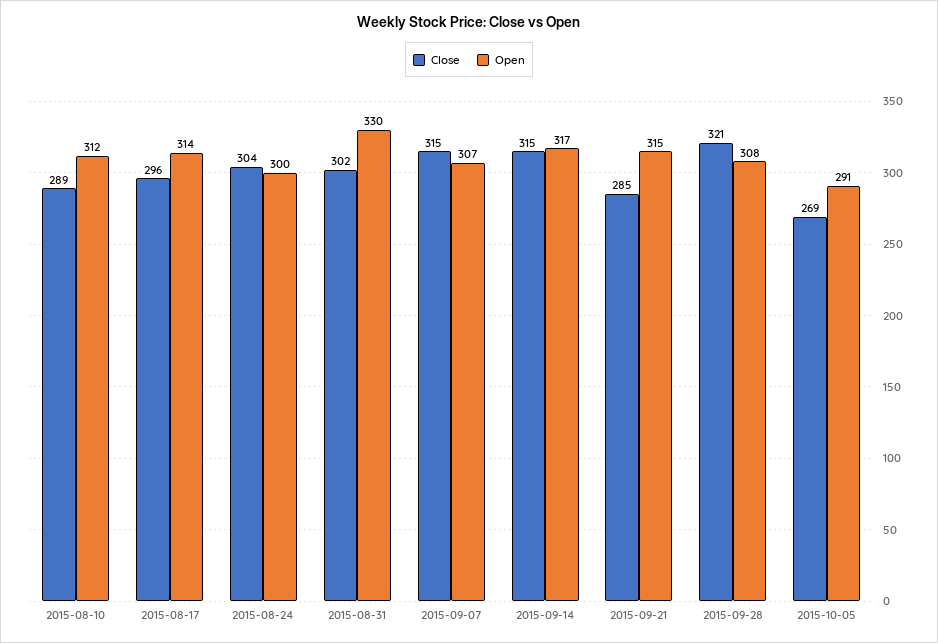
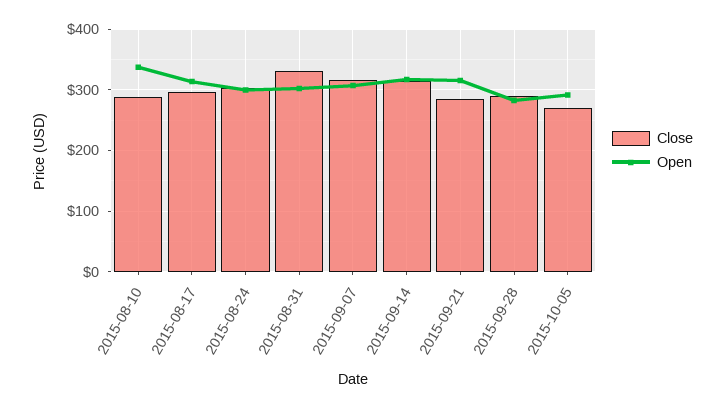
Open, 2015-08-10: 312 -> 340
Close, 2015-08-31: 302 -> 330
Open, 2015-08-31: 330 -> 300
Close, 2015-09-28: 321 -> 290
Open, 2015-09-28: 308 -> 280

